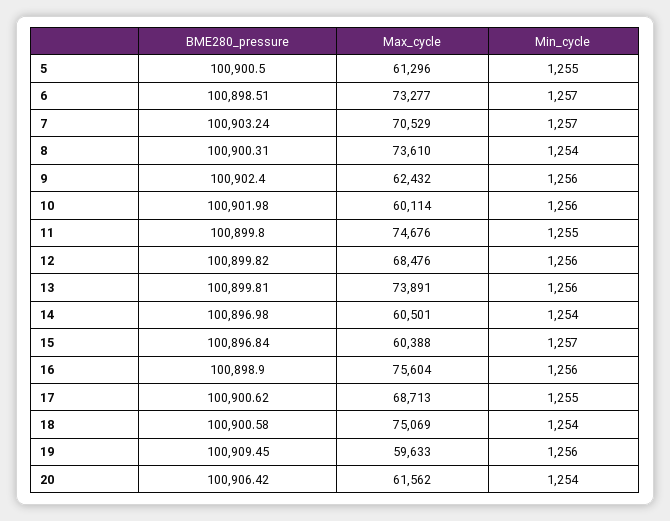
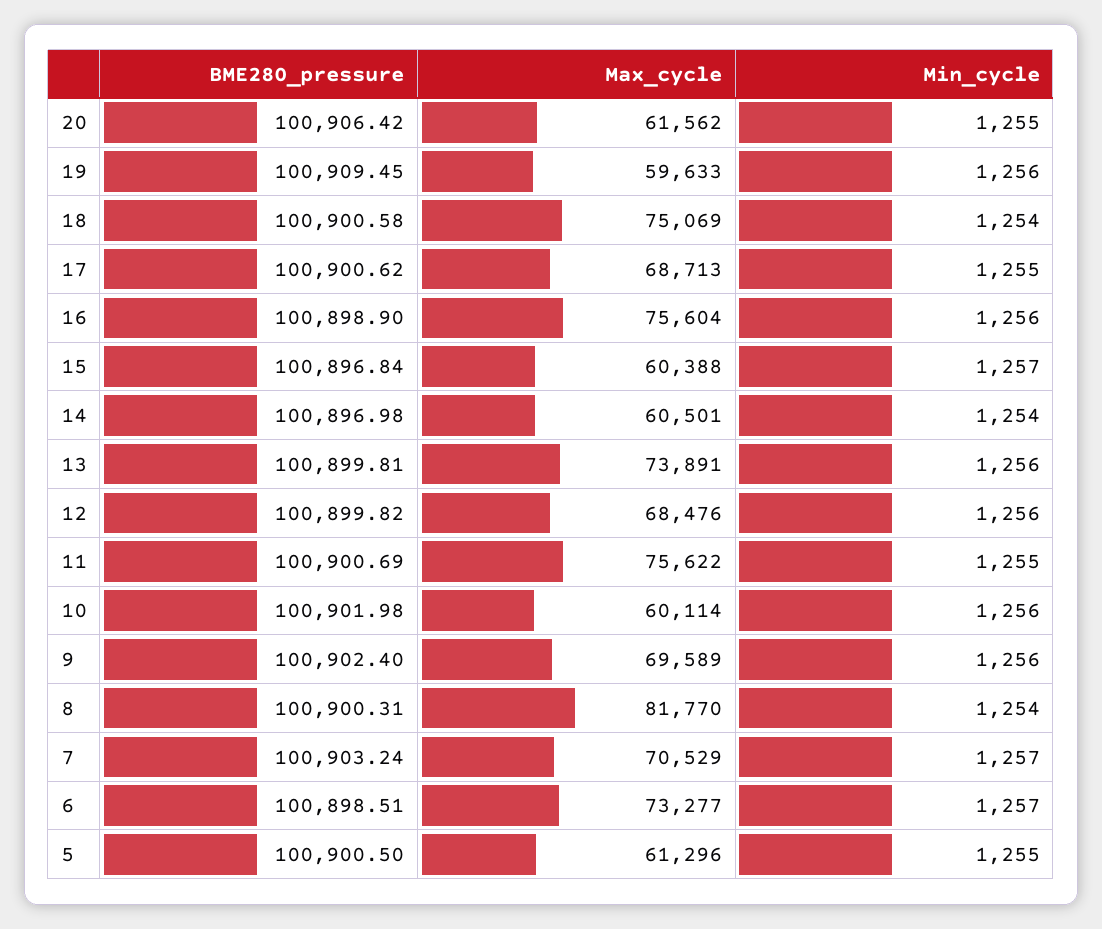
Max_cycle, 8: 73610 -> 81770
Max_cycle, 9: 62432 -> 69589
BME280_pressure, 11: 100899.8 -> 100900.69
Max_cycle, 11: 74676 -> 75622
Min_cycle, 20: 1254 -> 1255

